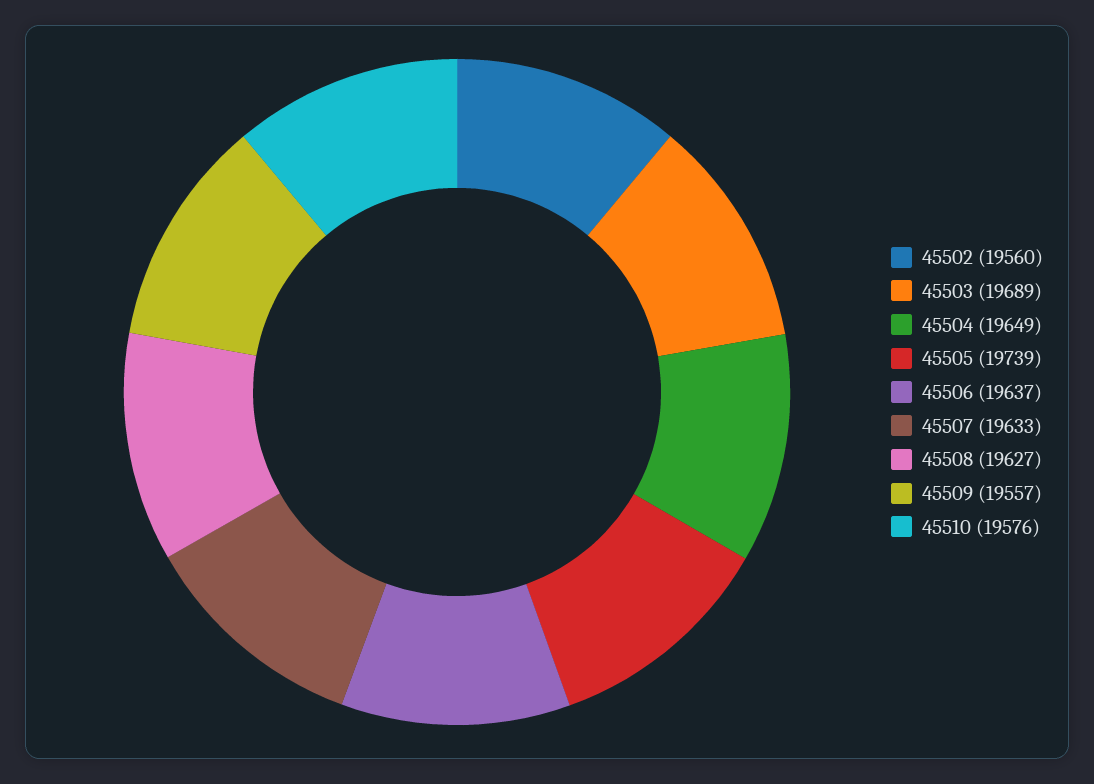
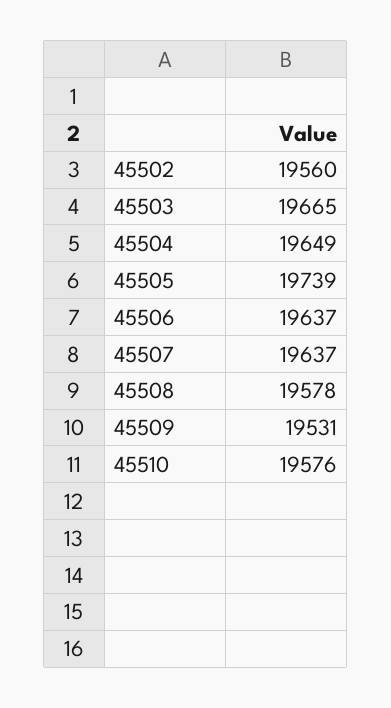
45503: 19689 -> 19665
45507: 19633 -> 19637
45508: 19627 -> 19578
45509: 19557 -> 19531

